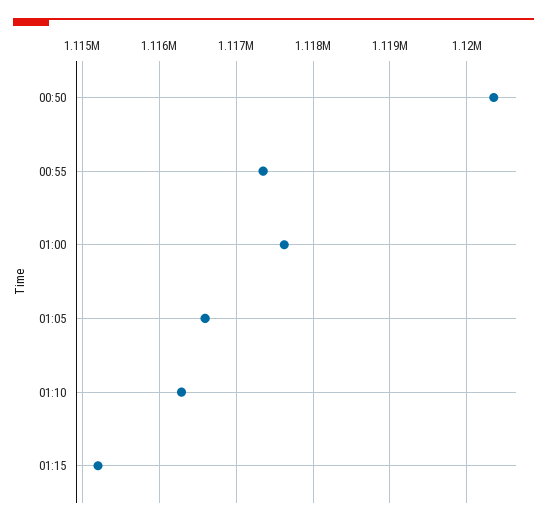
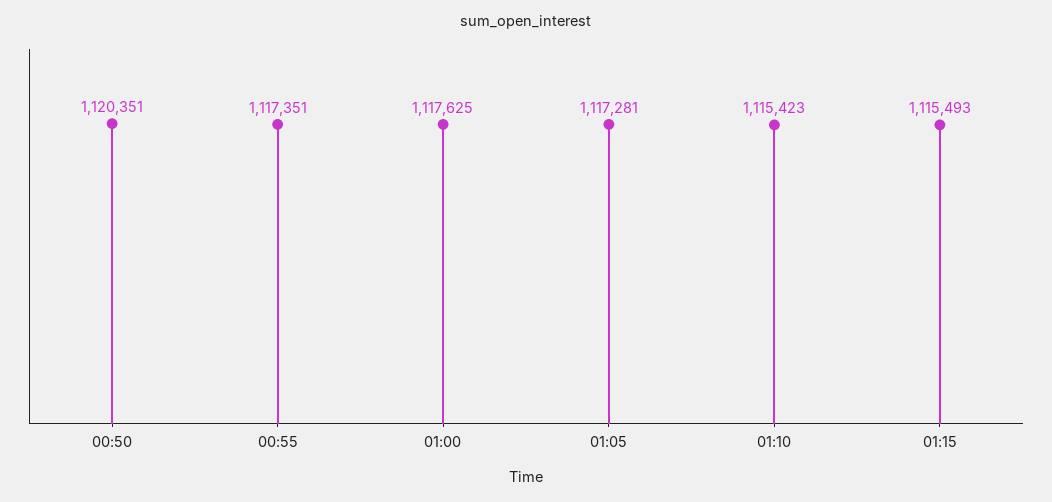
01:05: 1116600 -> 1117281
01:10: 1116300 -> 1115423
01:15: 1115200 -> 1115493

